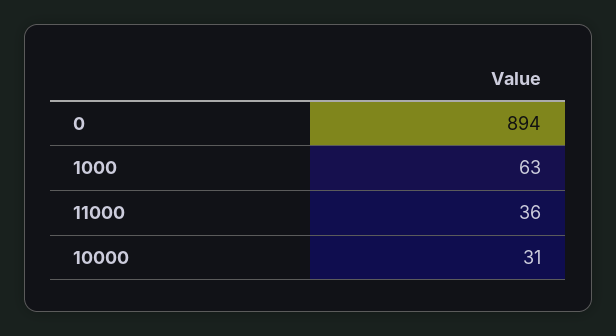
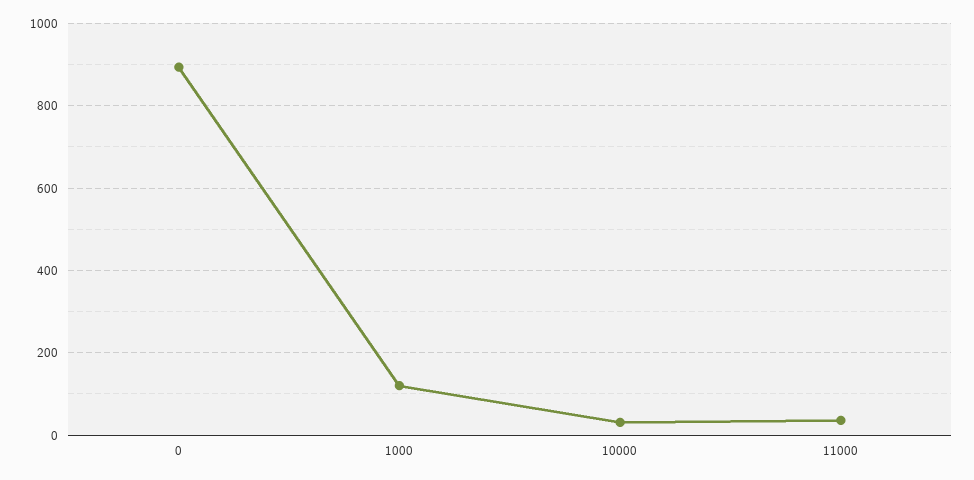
1000: 63 -> 120

